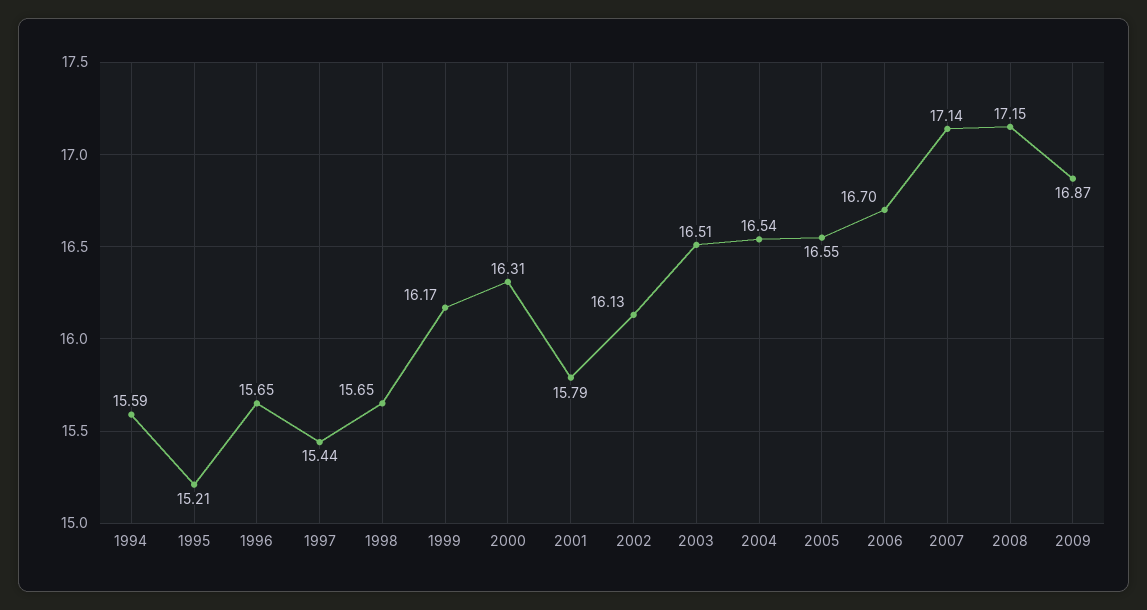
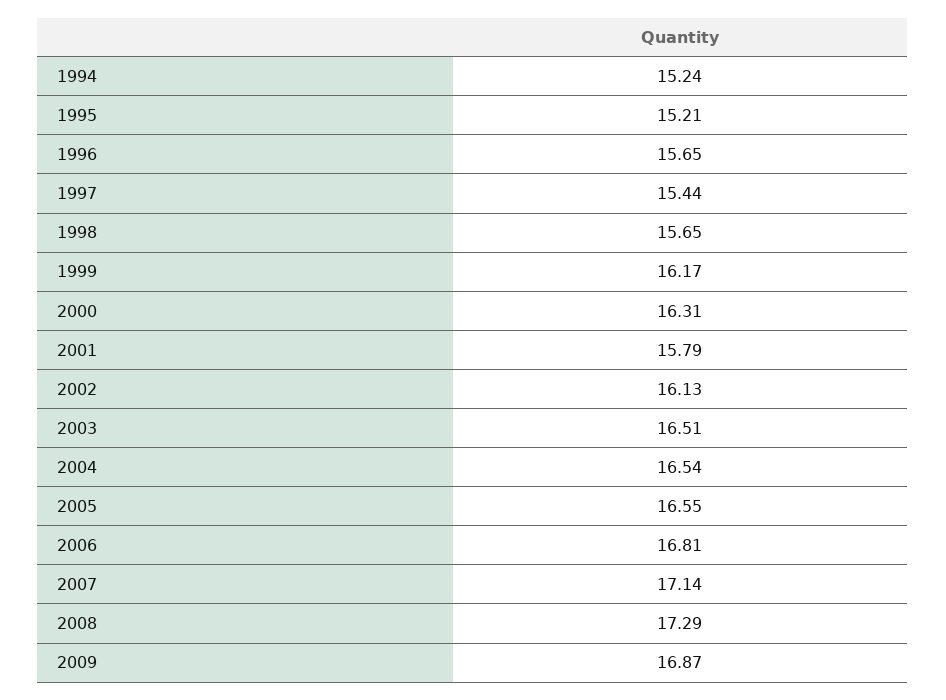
1994: 15.59 -> 15.24
2006: 16.7 -> 16.81
2008: 17.15 -> 17.29

